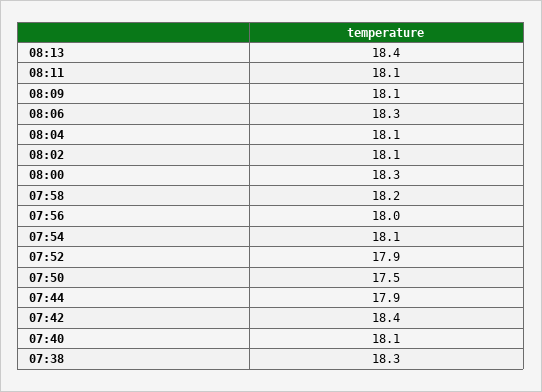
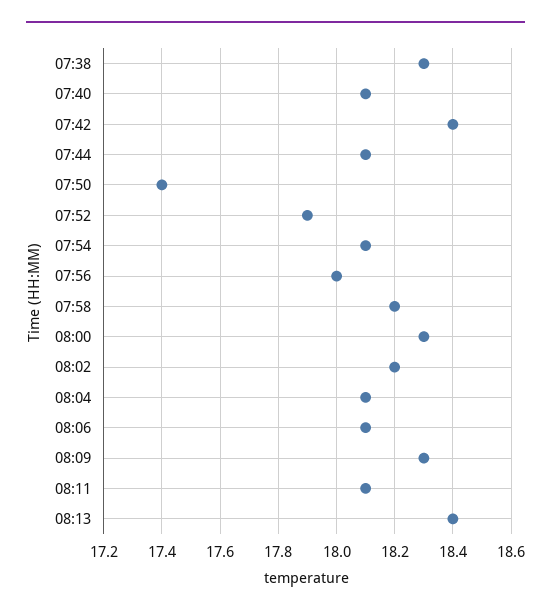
08:09: 18.1 -> 18.3
08:06: 18.3 -> 18.1
08:02: 18.1 -> 18.2
07:50: 17.5 -> 17.4
07:44: 17.9 -> 18.1

